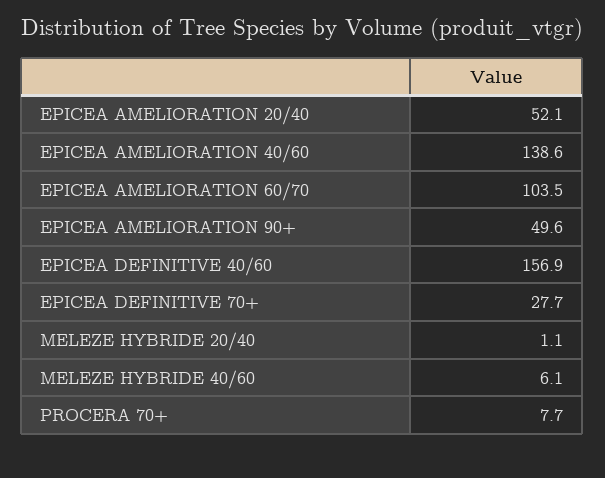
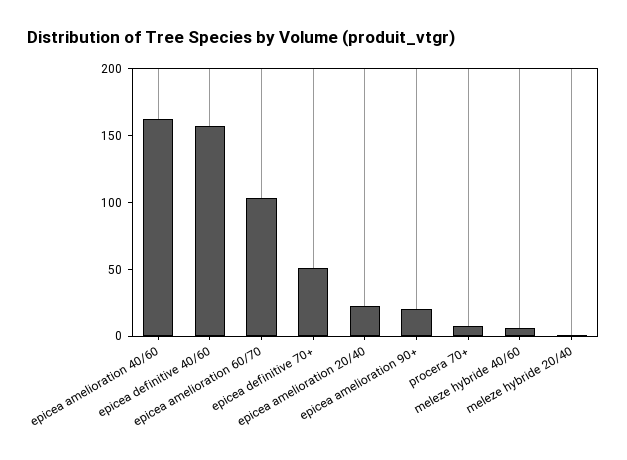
EPICEA AMELIORATION 20/40: 52.1 -> 20
EPICEA AMELIORATION 40/60: 138.6 -> 160
EPICEA AMELIORATION 90+: 49.6 -> 20
EPICEA DEFINITIVE 70+: 27.7 -> 50

